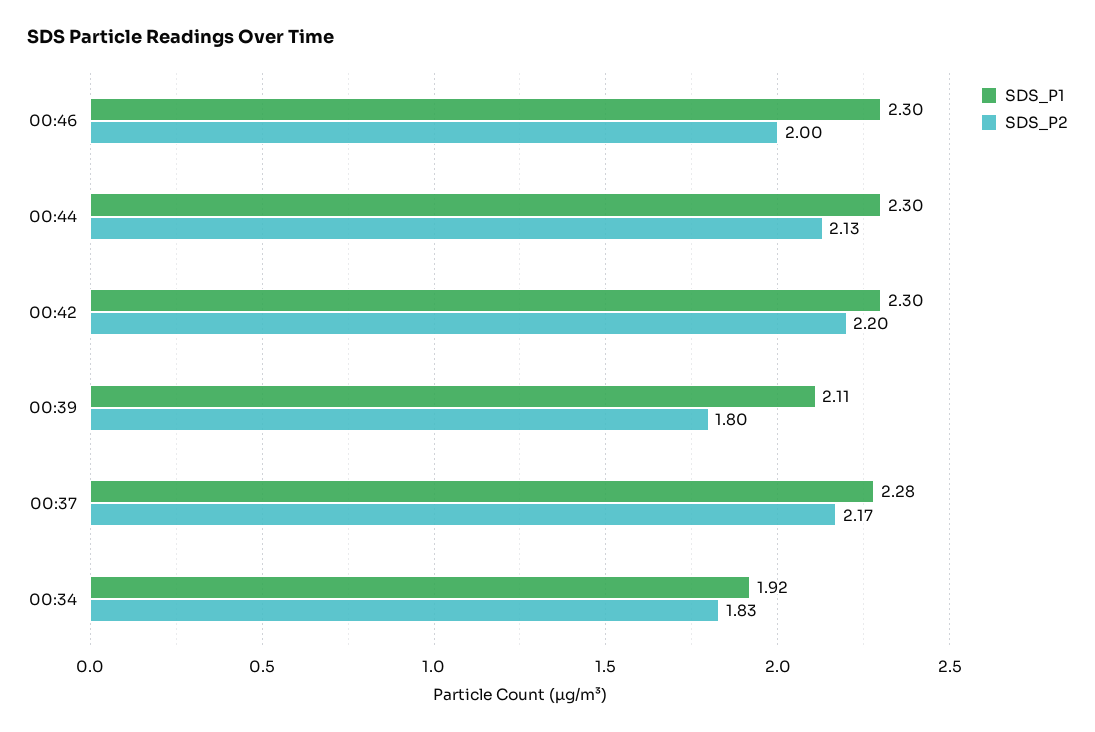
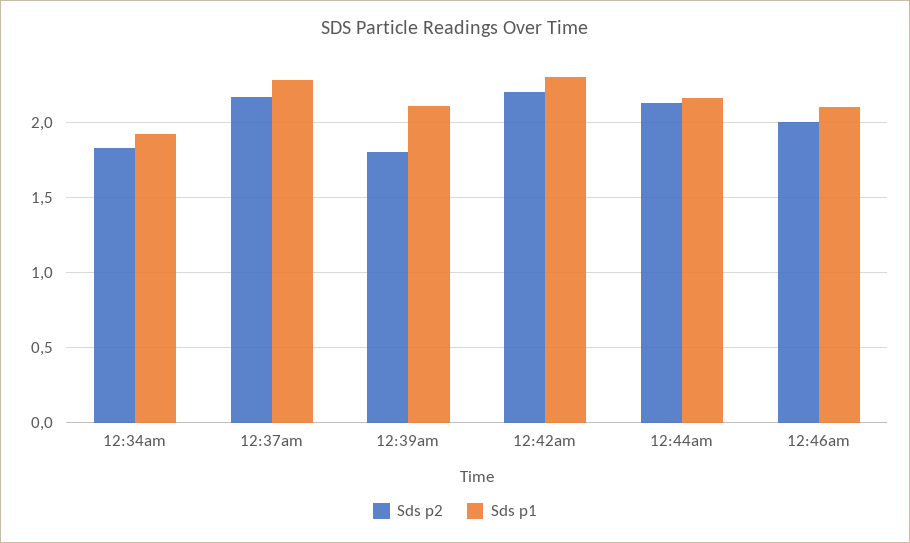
SDS_P1, 00:46: 2.3 -> 2.1
SDS_P1, 00:44: 2.3 -> 2.15

